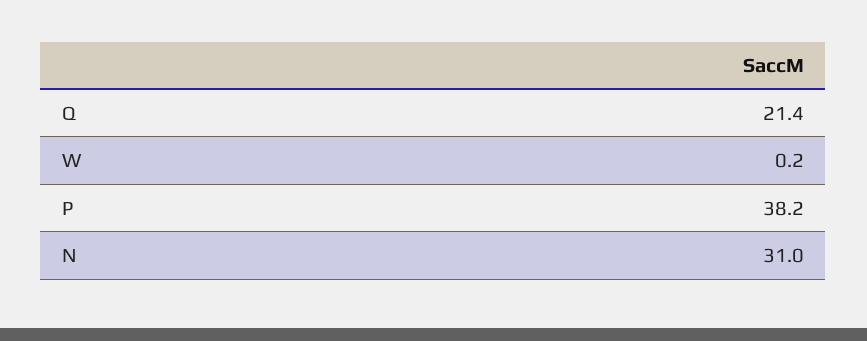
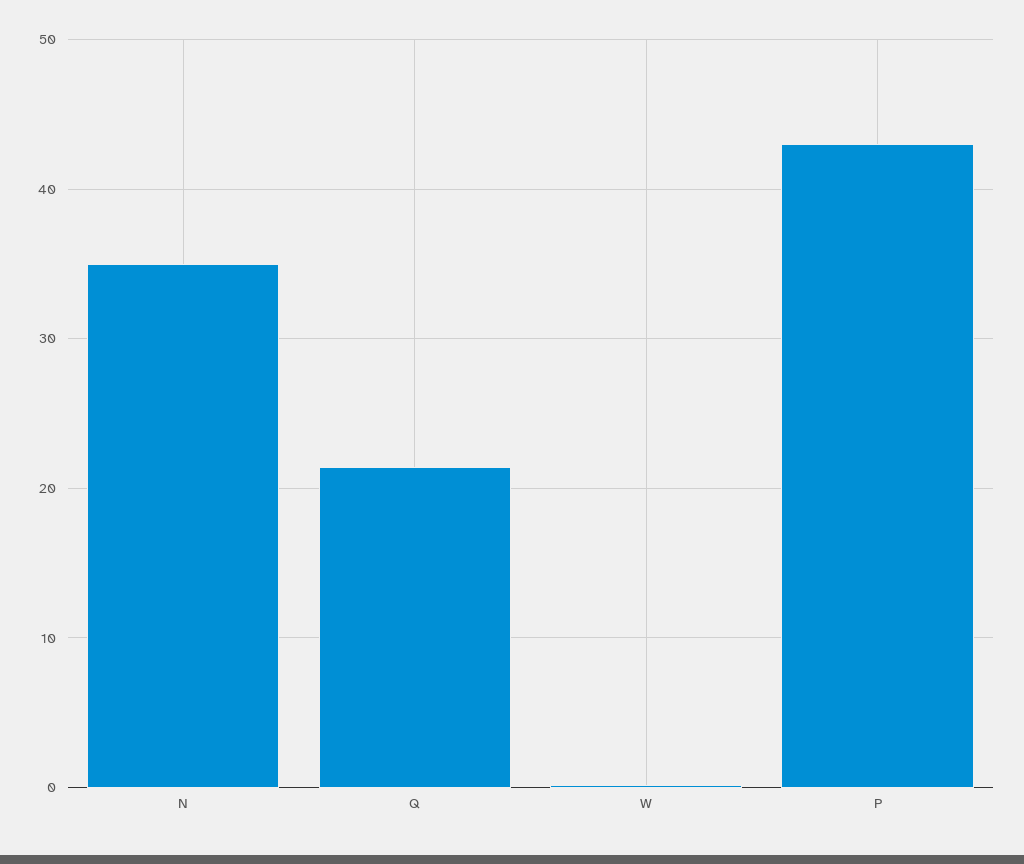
P: 38.2 -> 43
N: 31 -> 35

